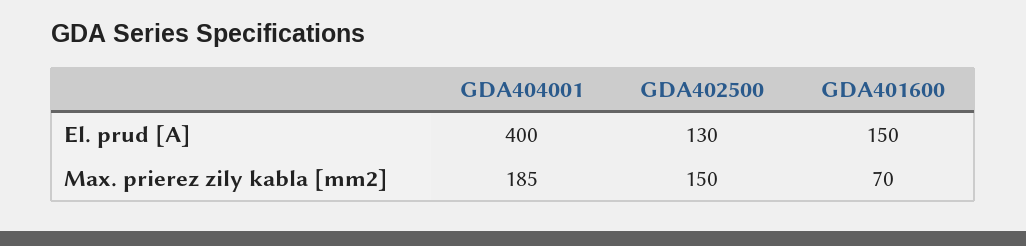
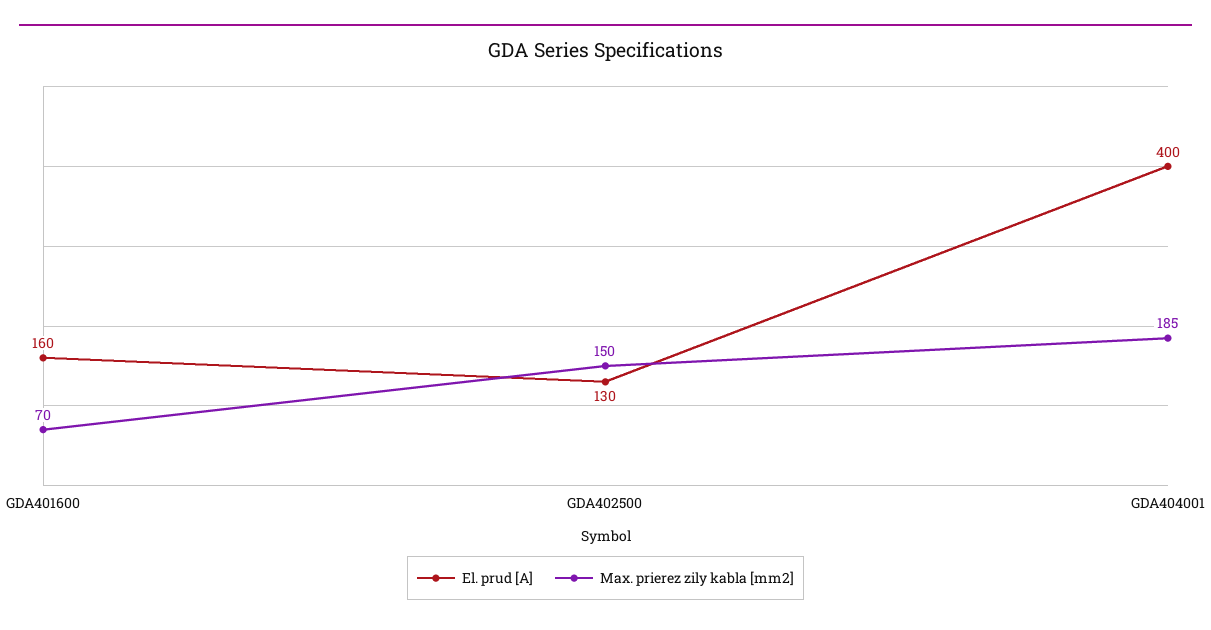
El. prud [A], GDA401600: 150 -> 160

